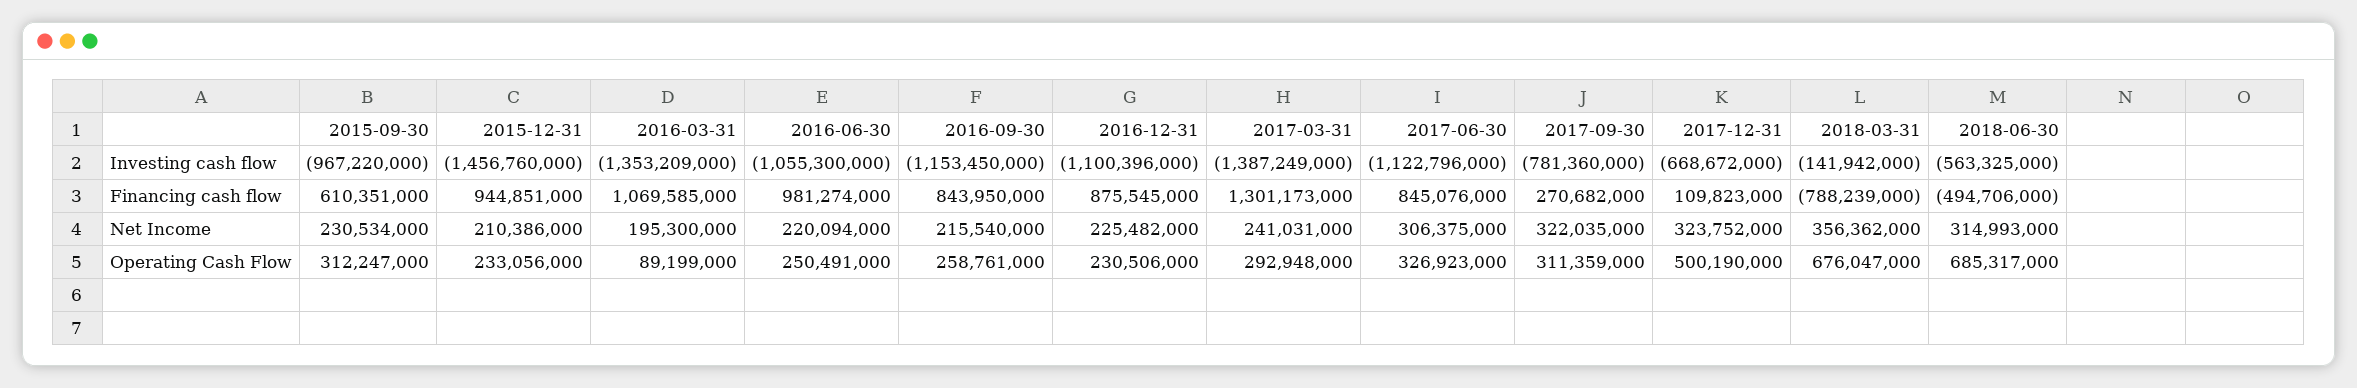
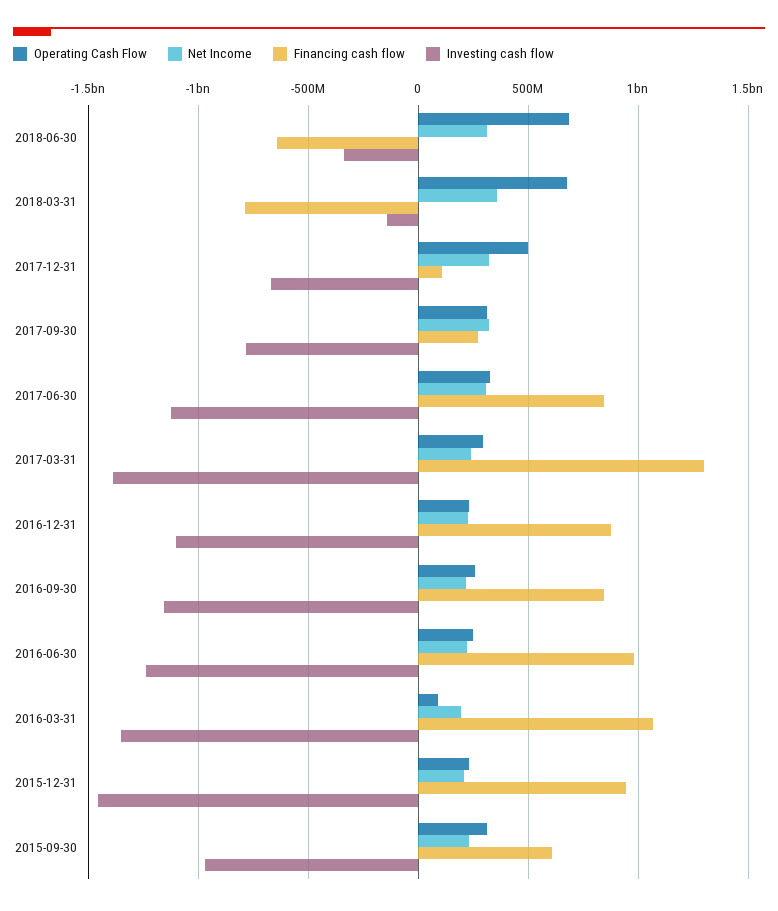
Investing cash flow, 2016-06-30: -1055300000 -> -1250000000
Investing cash flow, 2018-06-30: -563325000 -> -350000000
Financing cash flow, 2018-06-30: -494706000 -> -650000000

